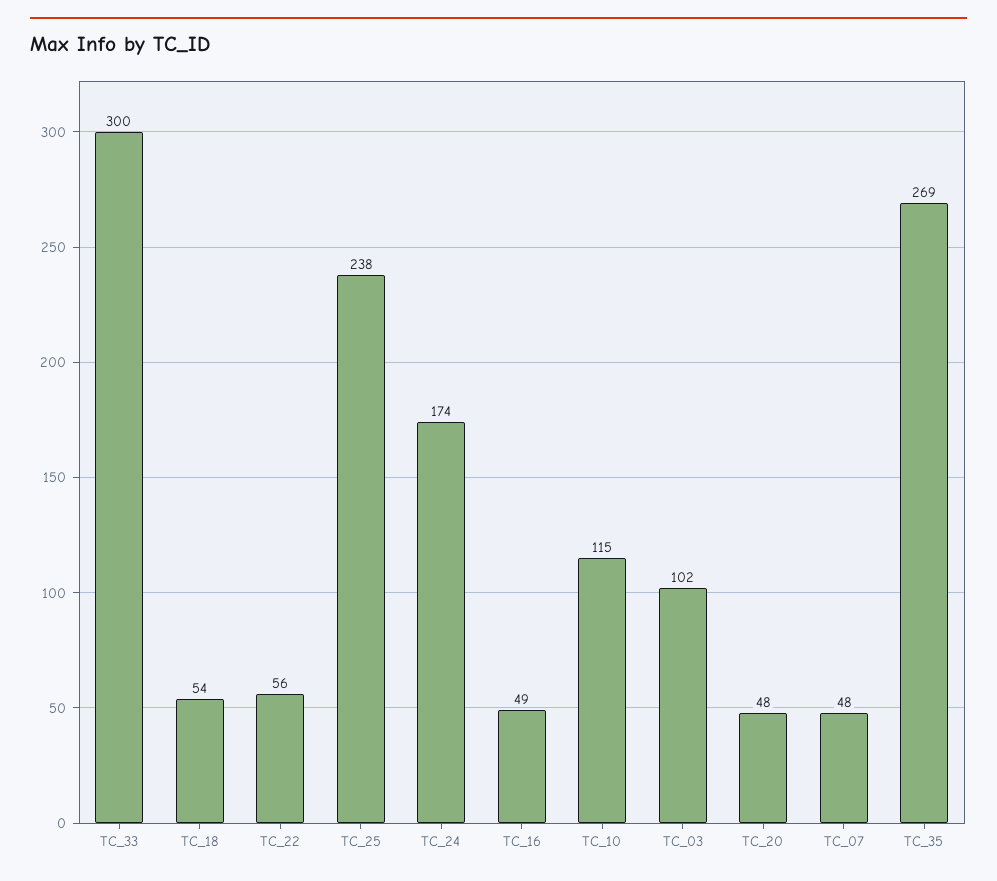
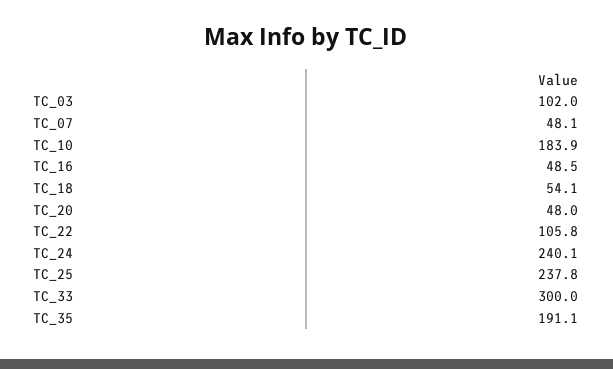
TC_22: 56 -> 105.8
TC_24: 174 -> 240.1
TC_10: 115 -> 183.9
TC_35: 269 -> 191.1

